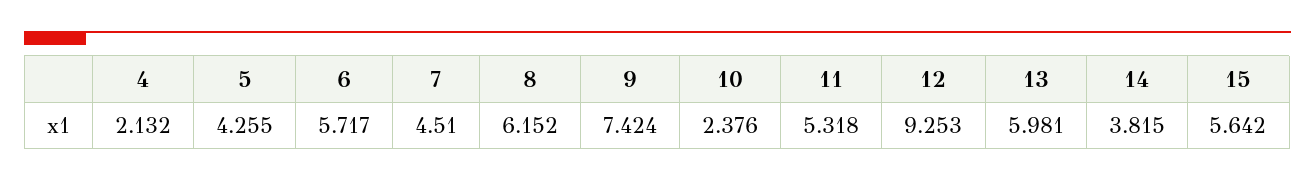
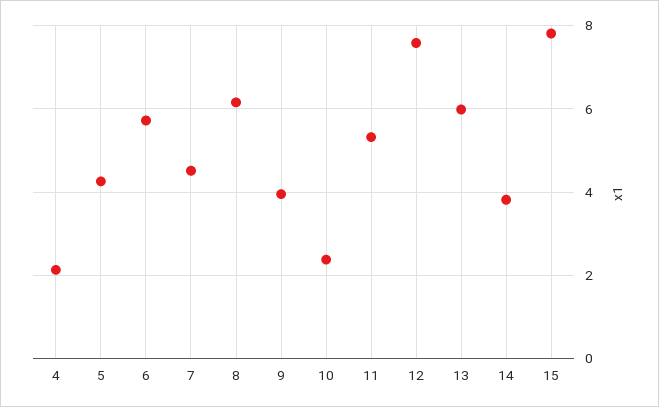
9: 7.424 -> 4
12: 9.253 -> 7.6
15: 5.642 -> 7.8

